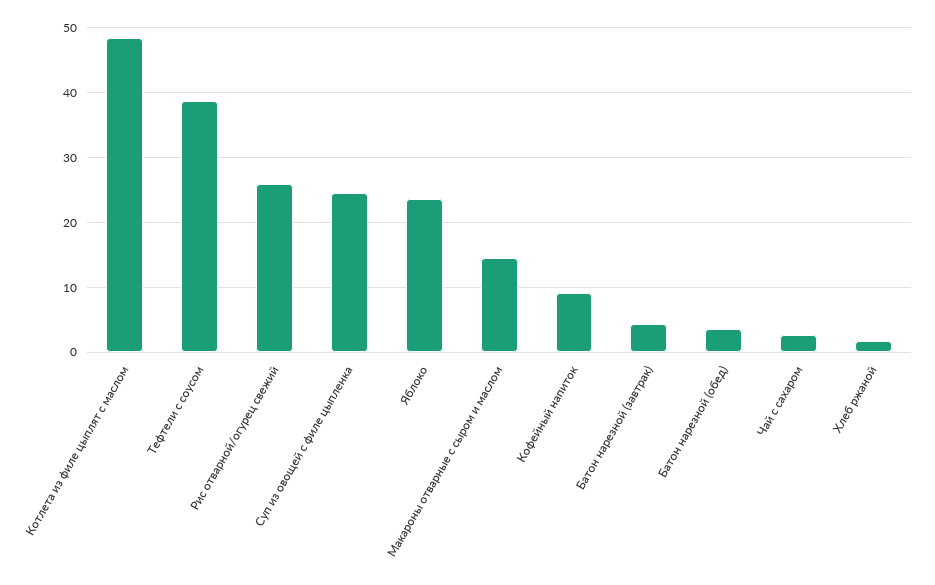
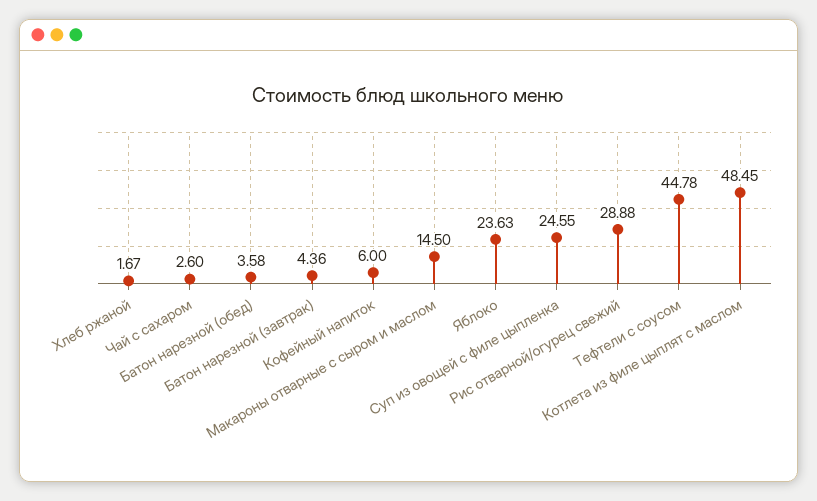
Тефтели с соусом: 39 -> 44.78
Рис отварной/огурец свежий: 26 -> 28.88
Кофейный напиток: 9 -> 6

